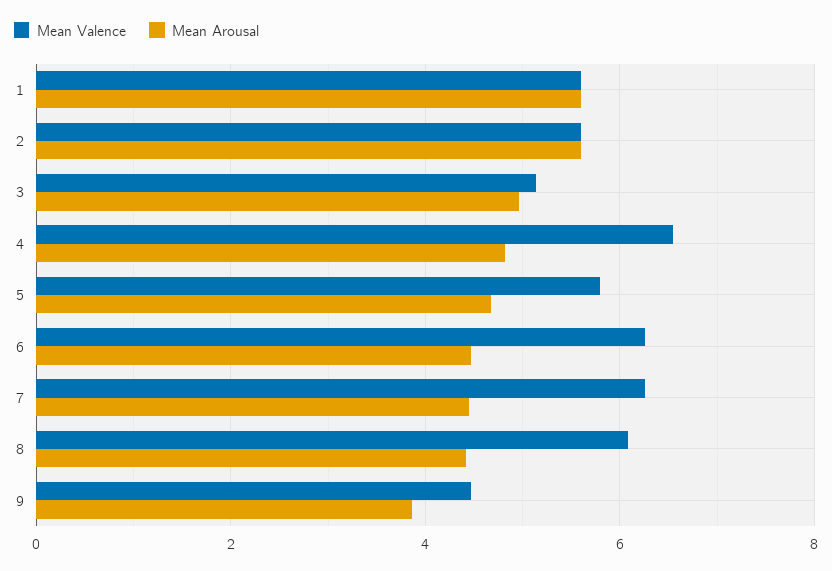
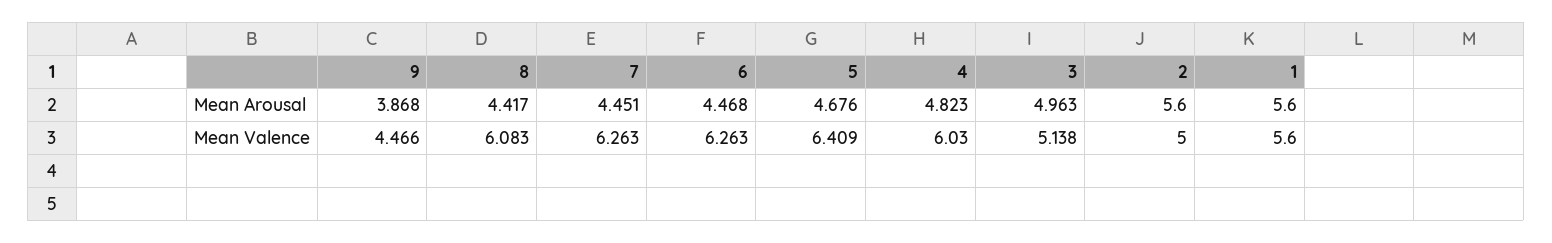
Mean Valence, 2: 5.6 -> 5
Mean Valence, 4: 6.6 -> 6.03
Mean Valence, 5: 5.8 -> 6.409

